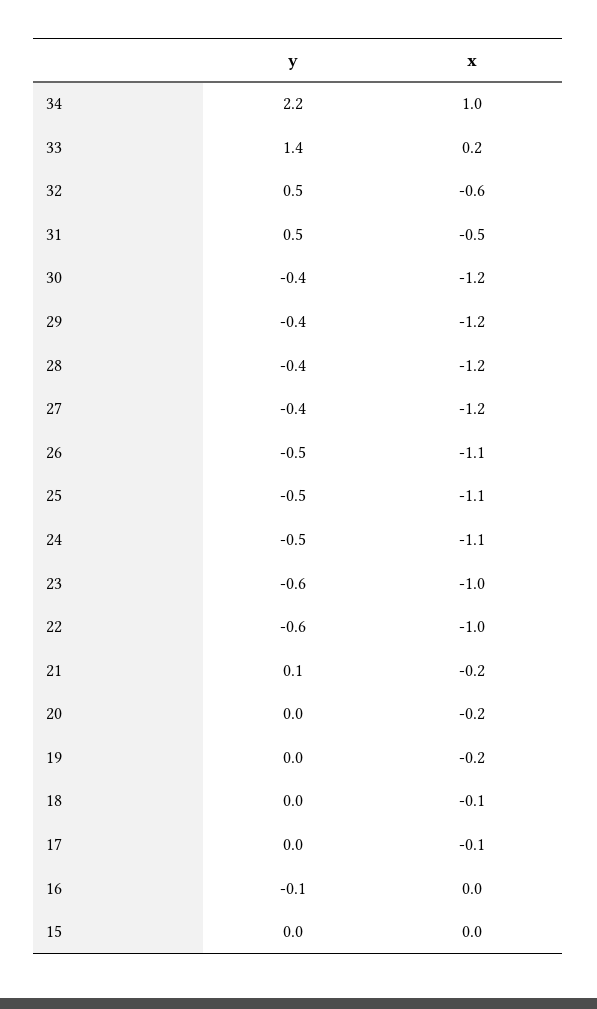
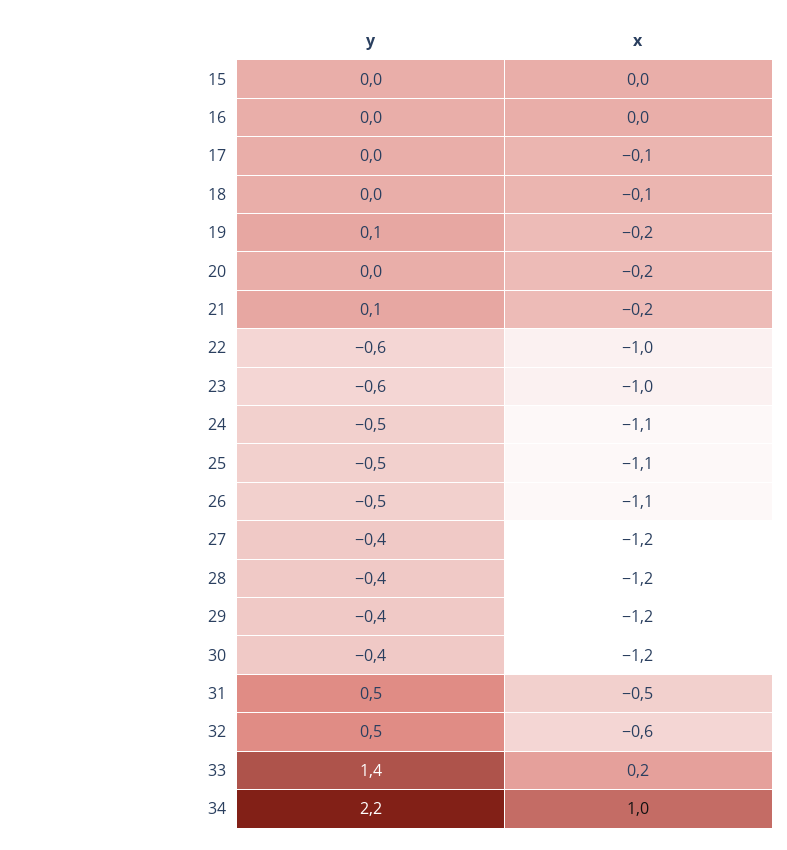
y, 19: 0 -> 0.1
y, 16: -0.1 -> 0

